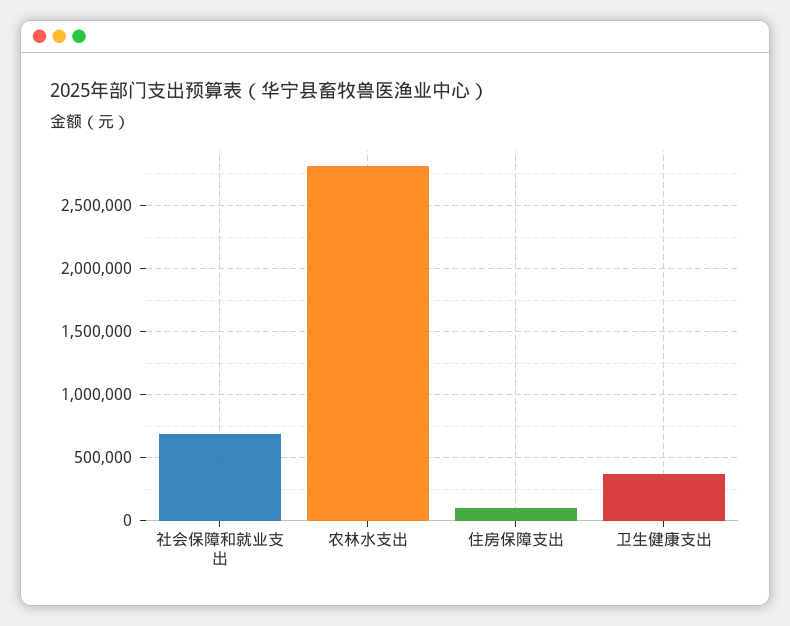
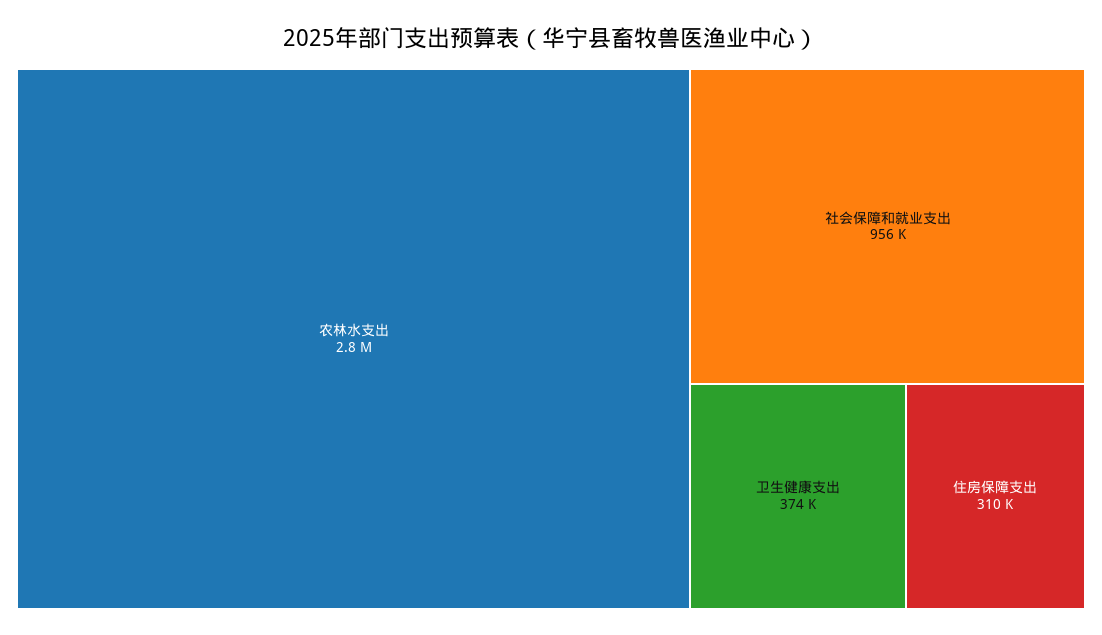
社会保障和就业支出: 700000 -> 956000
住房保障支出: 100000 -> 310000

